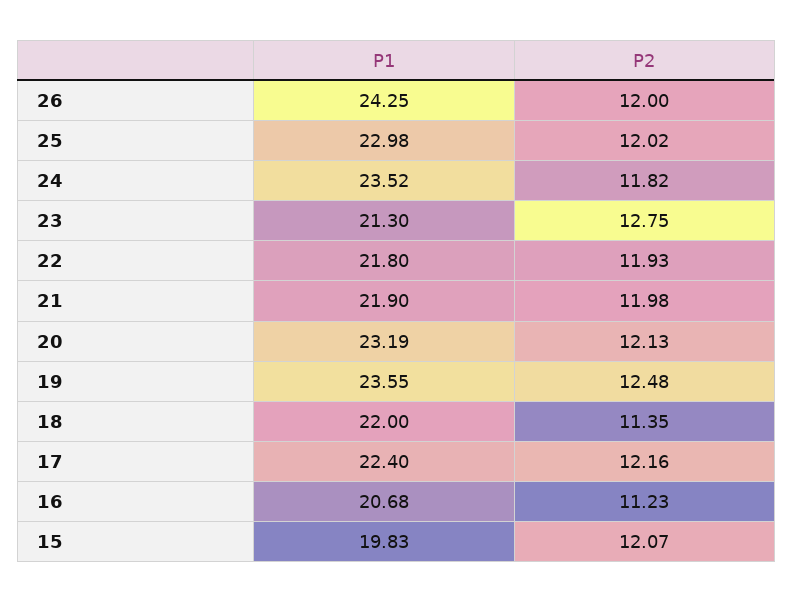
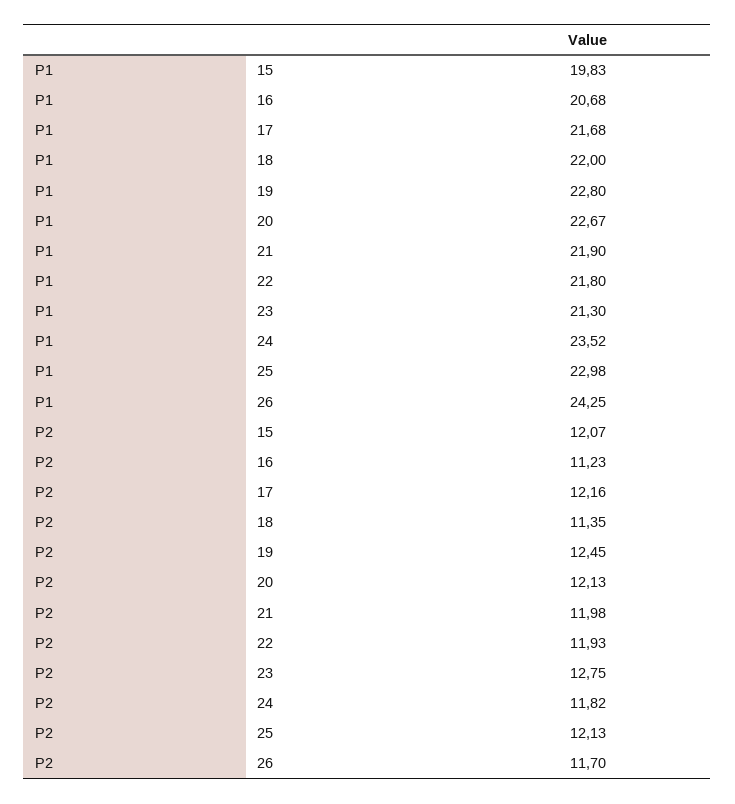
P2, 26: 12 -> 11.7
P2, 25: 12.02 -> 12.13
P1, 20: 23.19 -> 22.67
P1, 19: 23.55 -> 22.8
P2, 19: 12.48 -> 12.45
P1, 17: 22.4 -> 21.68

